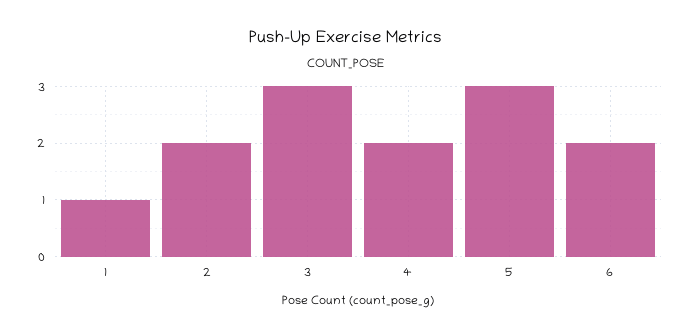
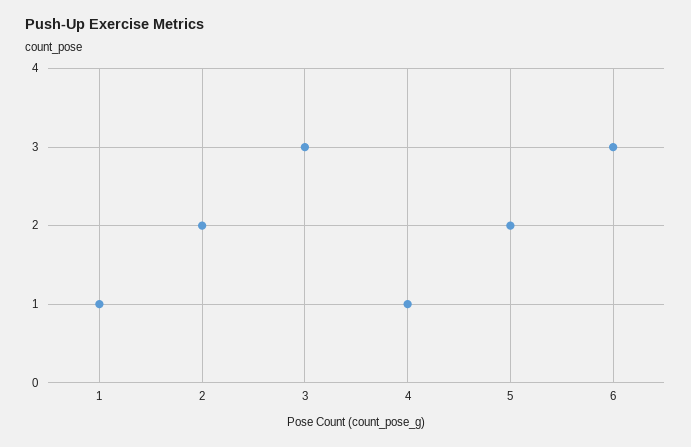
4: 2 -> 1
5: 3 -> 2
6: 2 -> 3

